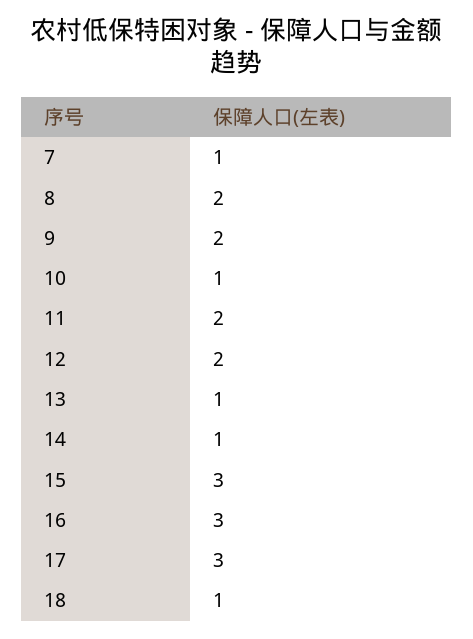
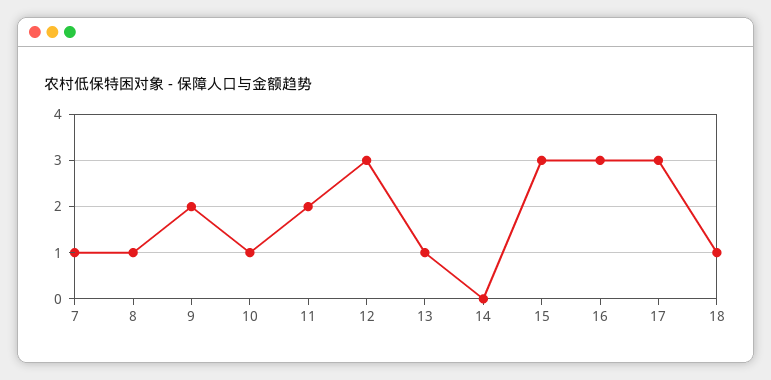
8: 2 -> 1
12: 2 -> 3
14: 1 -> 0

